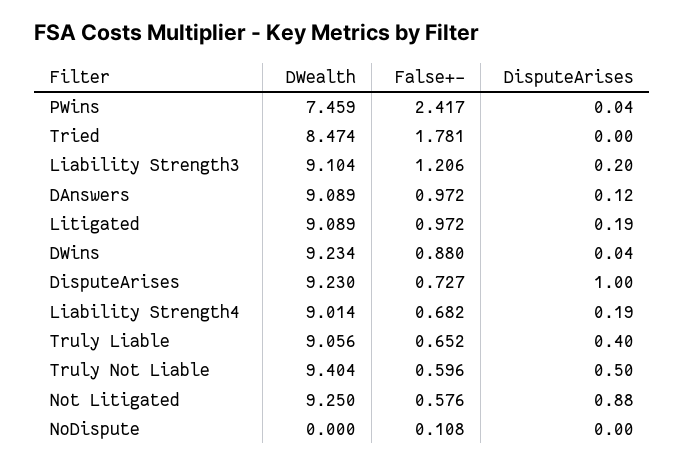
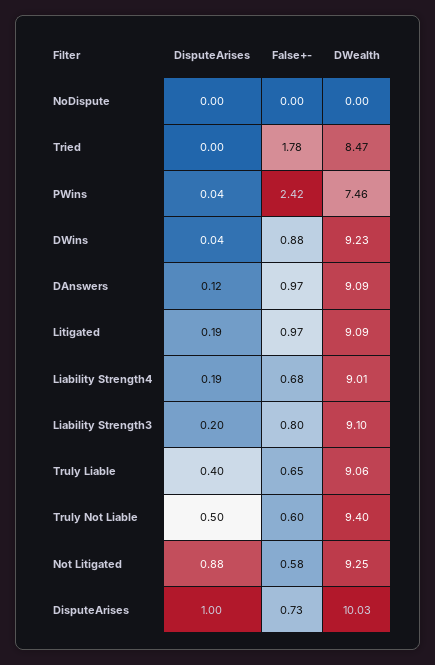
False+-, Liability Strength3: 1.206 -> 0.8
DWealth, DisputeArises: 9.23 -> 10.03
False+-, NoDispute: 0.108 -> 0

